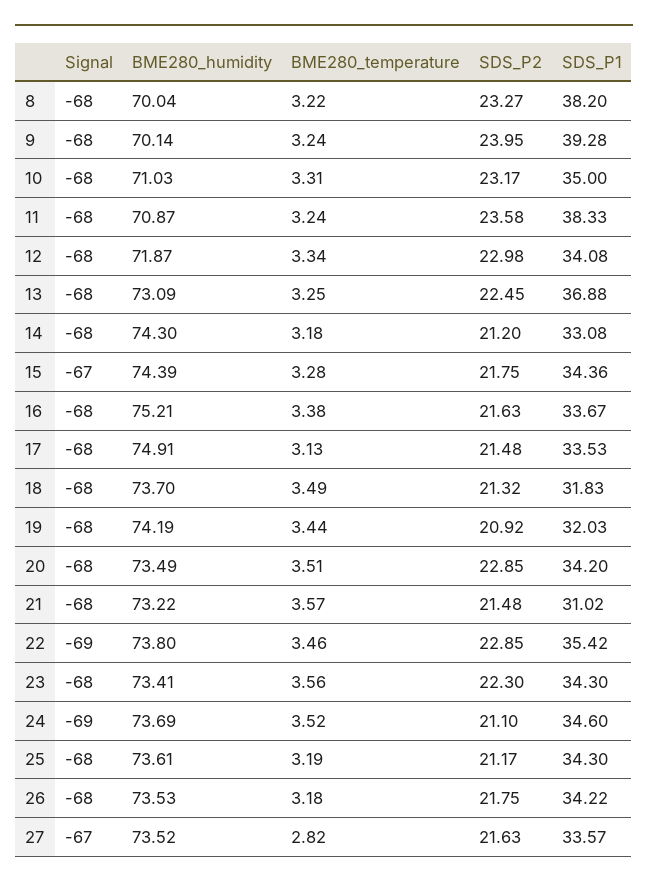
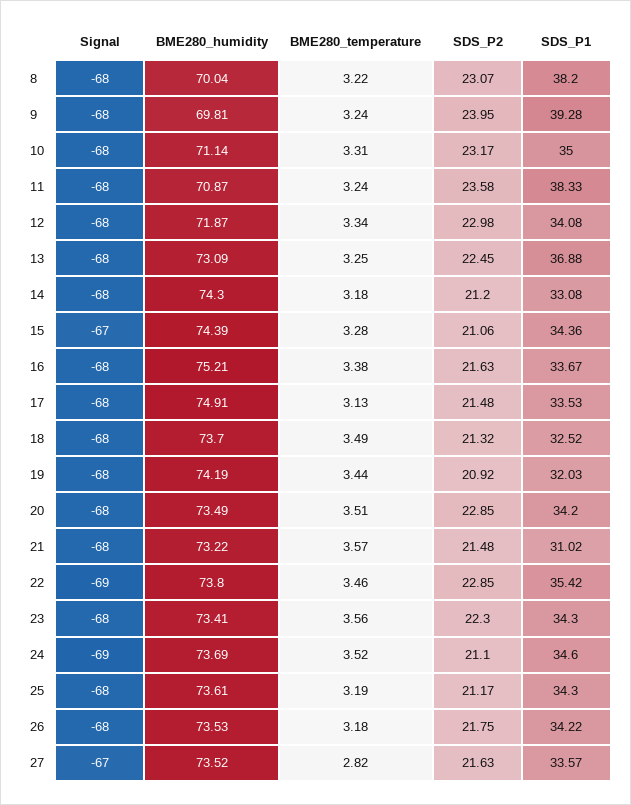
SDS_P2, 8: 23.27 -> 23.07
BME280_humidity, 9: 70.14 -> 69.81
BME280_humidity, 10: 71.03 -> 71.14
SDS_P2, 15: 21.75 -> 21.06
SDS_P1, 18: 31.83 -> 32.52

